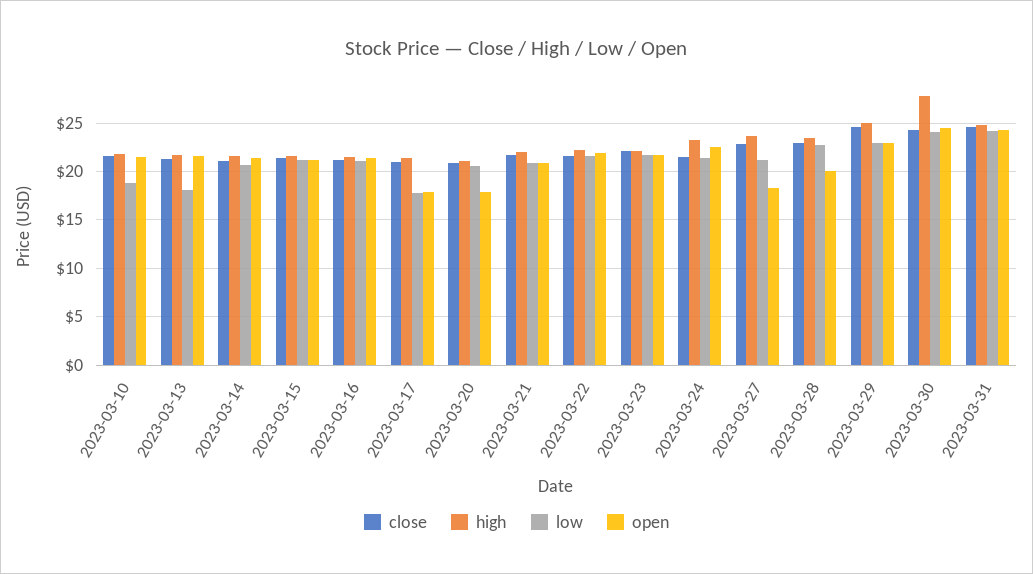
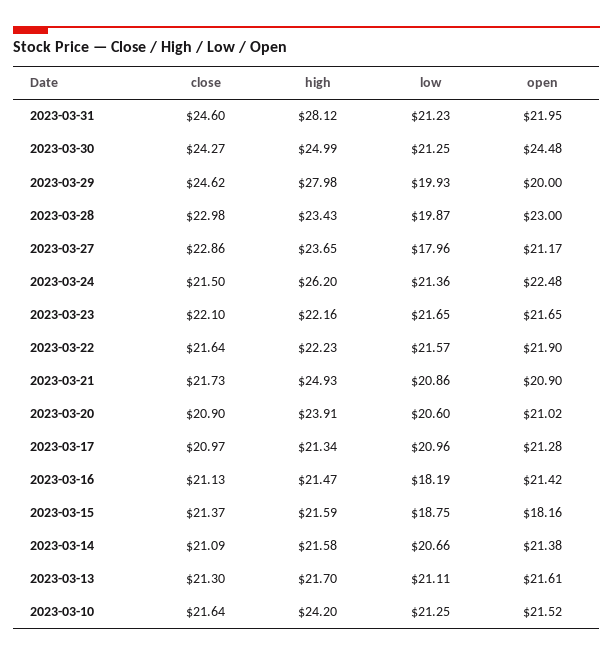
high, 2023-03-10: 22 -> 24.2
low, 2023-03-10: 19 -> 21.25
low, 2023-03-13: 18 -> 21.11
low, 2023-03-15: 21 -> 18.75
open, 2023-03-15: 21 -> 18.16
low, 2023-03-16: 21 -> 18.19
low, 2023-03-17: 18 -> 20.96
open, 2023-03-17: 18 -> 21.28
high, 2023-03-20: 21 -> 23.91
open, 2023-03-20: 18 -> 21.02
high, 2023-03-21: 22 -> 24.93
high, 2023-03-24: 23 -> 26.2
low, 2023-03-27: 21 -> 17.96
open, 2023-03-27: 18 -> 21.17
low, 2023-03-28: 23 -> 19.87
open, 2023-03-28: 20 -> 23
high, 2023-03-29: 25 -> 27.98
low, 2023-03-29: 23 -> 19.93
open, 2023-03-29: 23 -> 20
high, 2023-03-30: 28 -> 24.99
low, 2023-03-30: 24 -> 21.25
high, 2023-03-31: 25 -> 28.12
low, 2023-03-31: 24 -> 21.23
open, 2023-03-31: 24 -> 21.95

